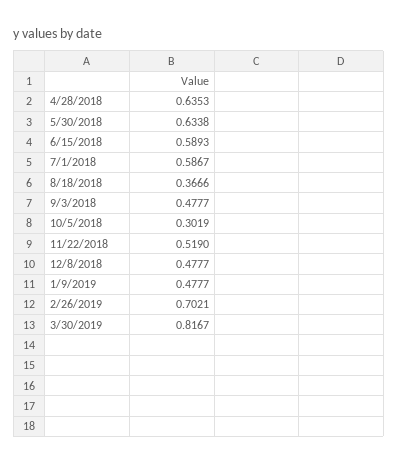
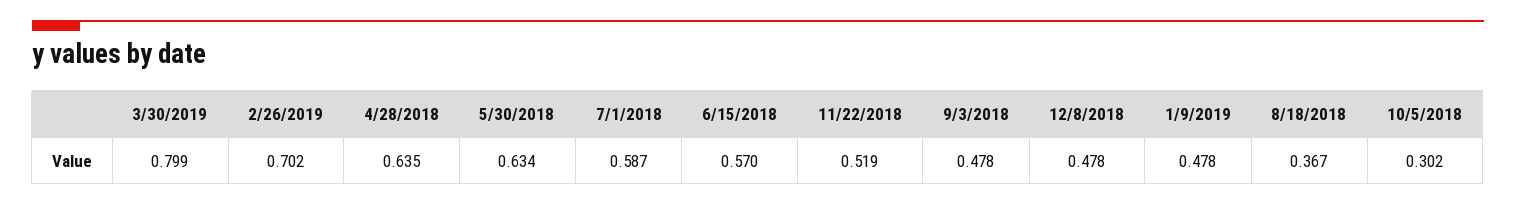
6/15/2018: 0.5893 -> 0.57
3/30/2019: 0.8167 -> 0.799

